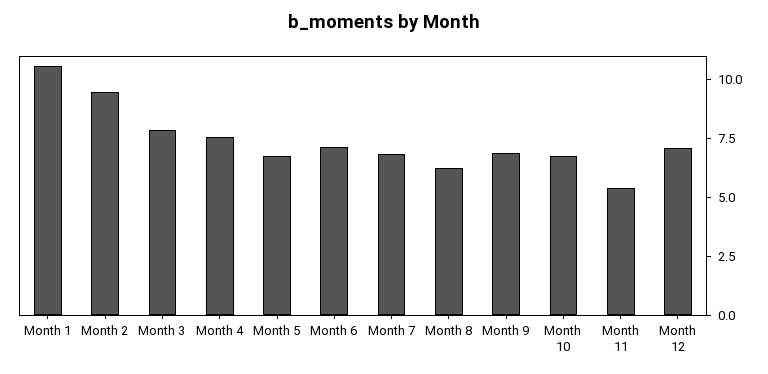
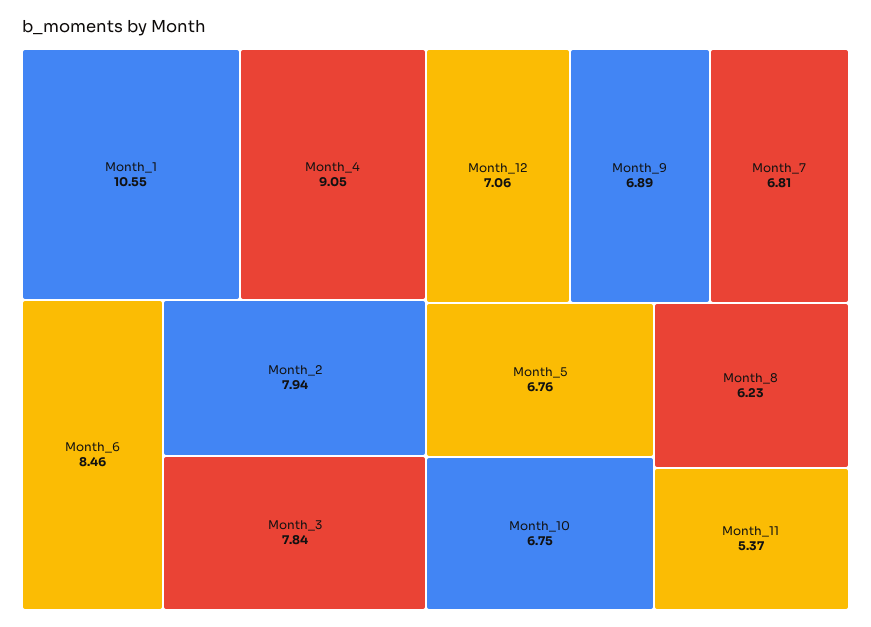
Month 2: 9.5 -> 7.94
Month 4: 7.5 -> 9.05
Month 6: 7 -> 8.46

